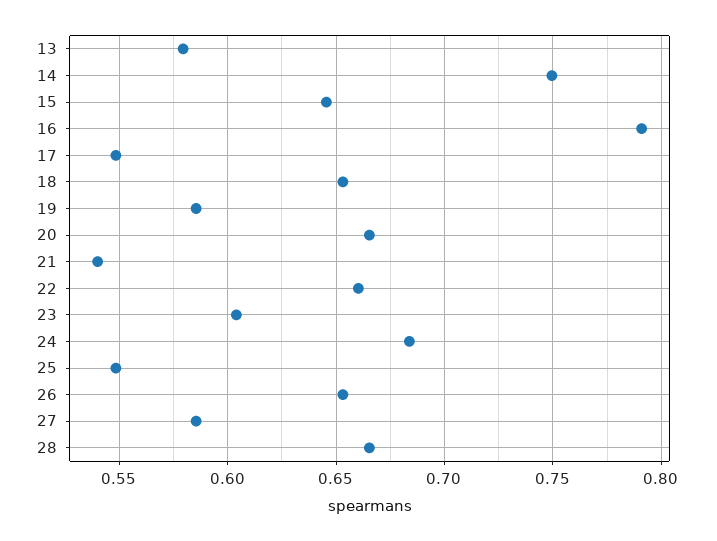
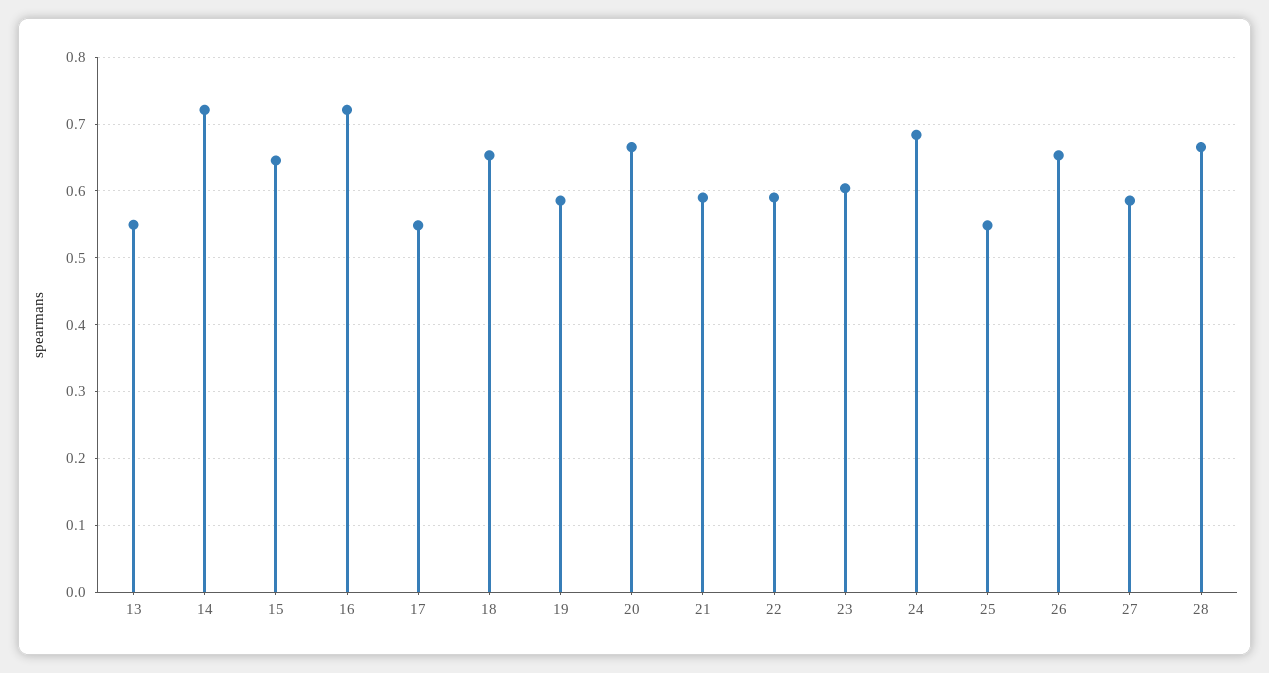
13: 0.58 -> 0.55
14: 0.75 -> 0.72
16: 0.79 -> 0.72
21: 0.54 -> 0.59
22: 0.66 -> 0.59

